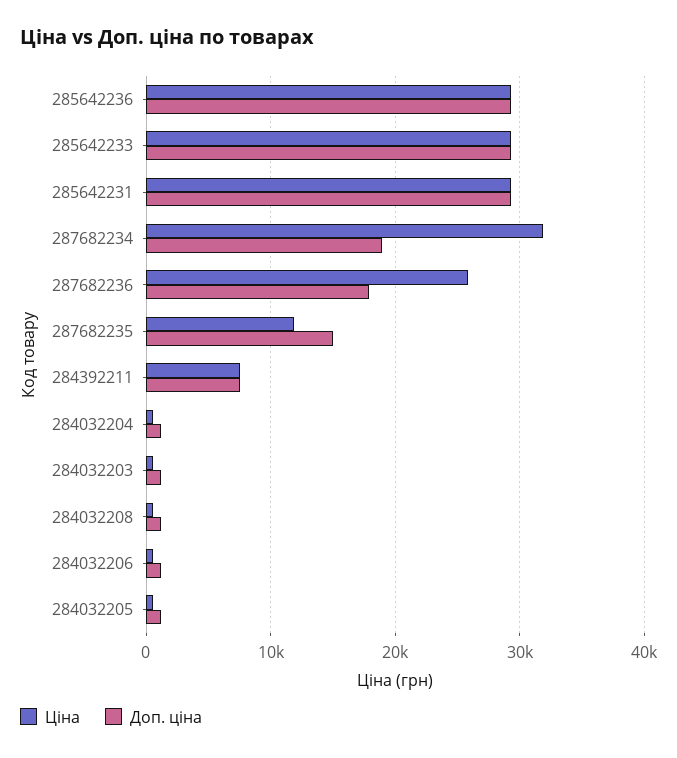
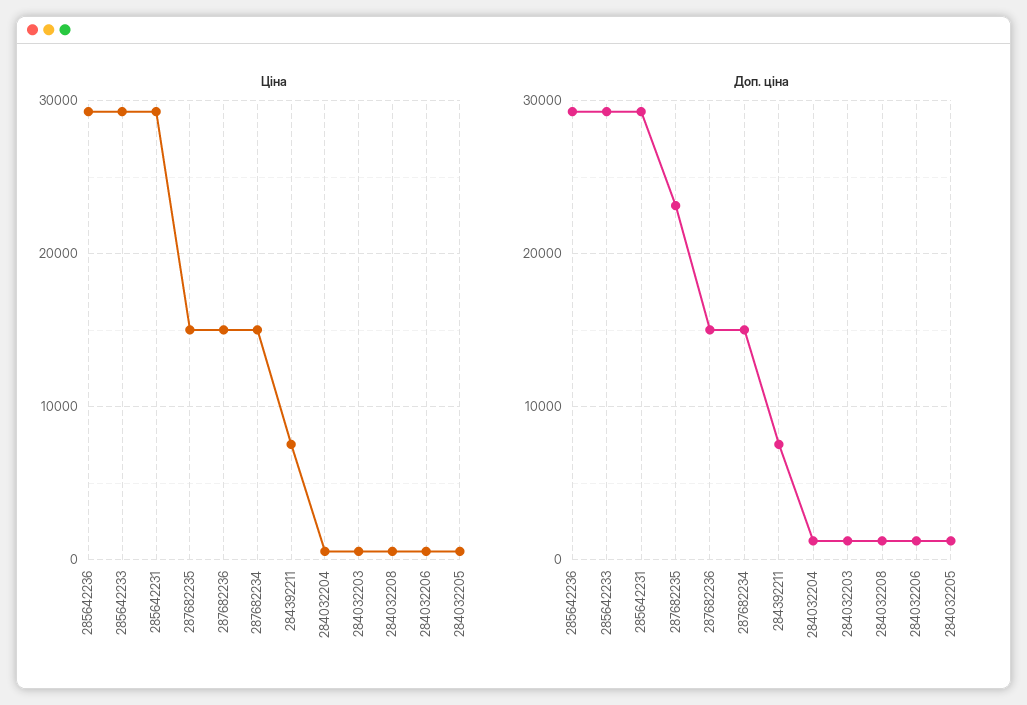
Ціна, 287682234: 32000 -> 15000
Доп. ціна, 287682234: 19000 -> 15000
Ціна, 287682236: 26000 -> 15000
Доп. ціна, 287682236: 18000 -> 15000
Ціна, 287682235: 12000 -> 15000
Доп. ціна, 287682235: 15000 -> 23000

